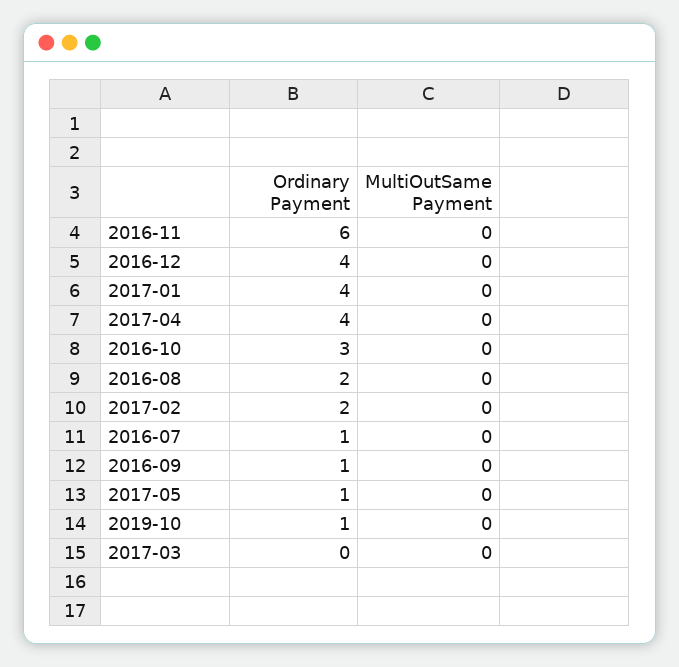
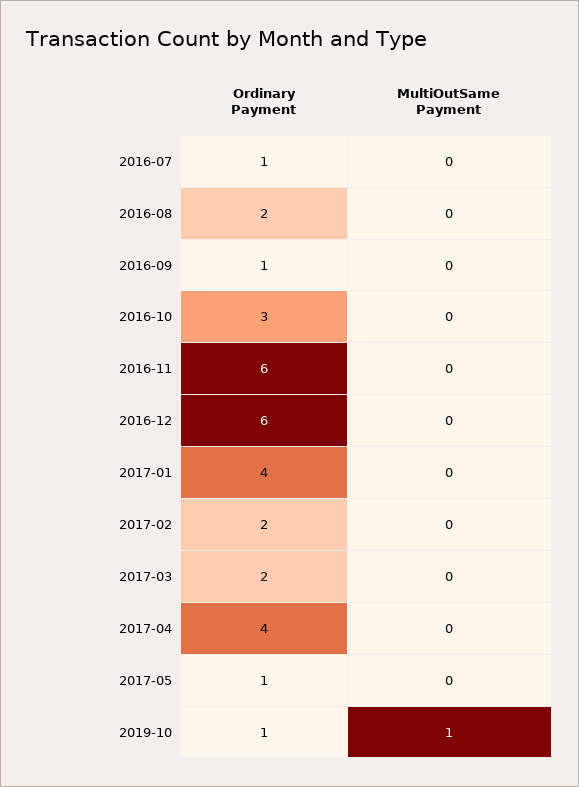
Ordinary Payment, 2016-12: 4 -> 6
MultiOutSame Payment, 2019-10: 0 -> 1
Ordinary Payment, 2017-03: 0 -> 2

